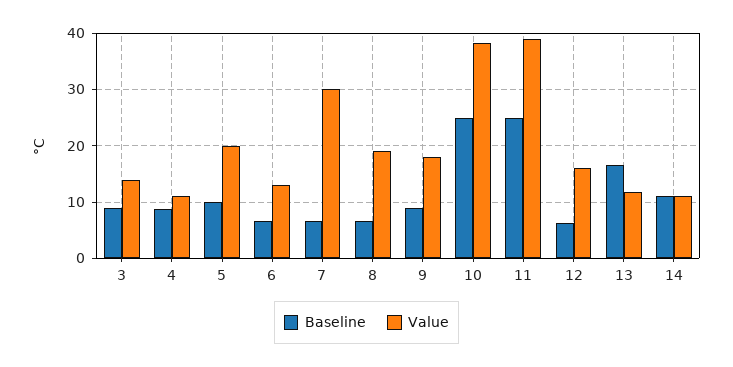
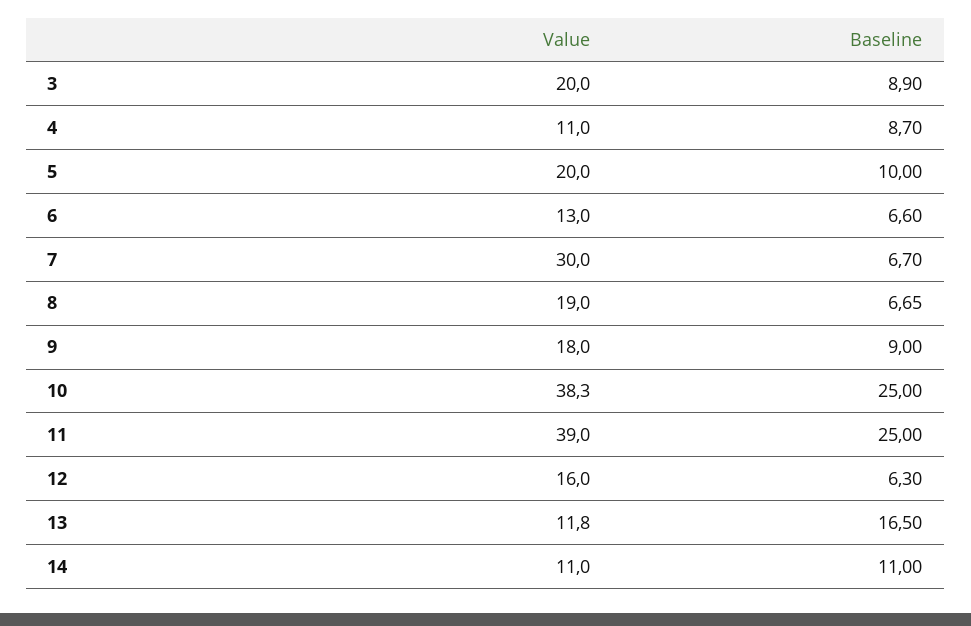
Value, 3: 14 -> 20

